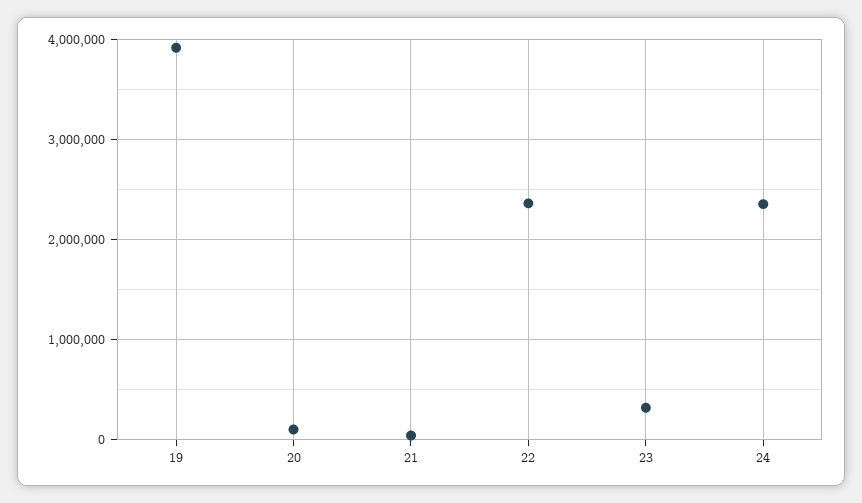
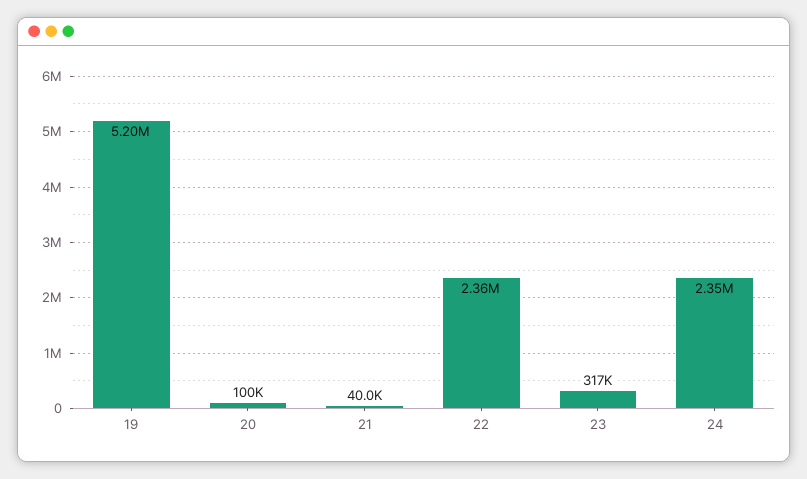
19: 3900000 -> 5200000

